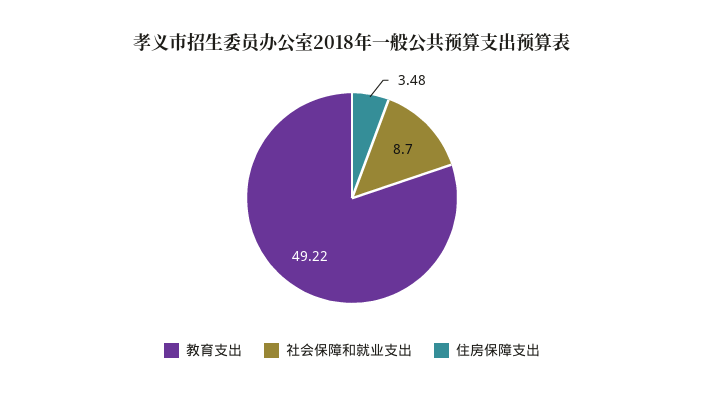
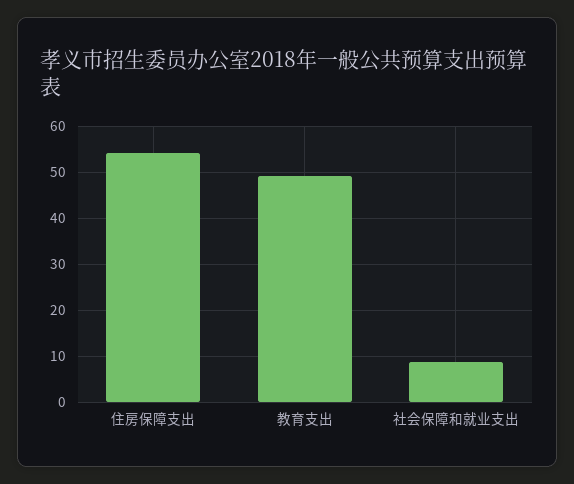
住房保障支出: 3.48 -> 54

